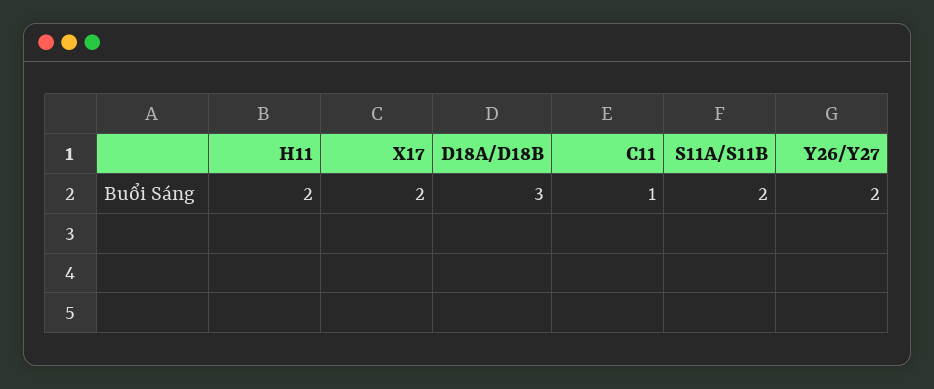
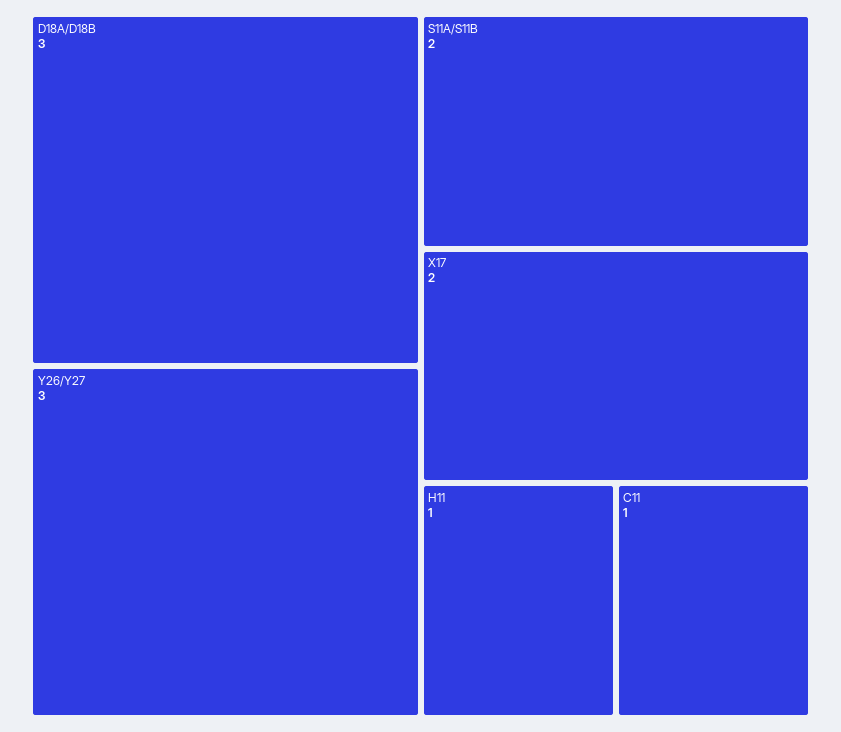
H11: 2 -> 1
Y26/Y27: 2 -> 3

